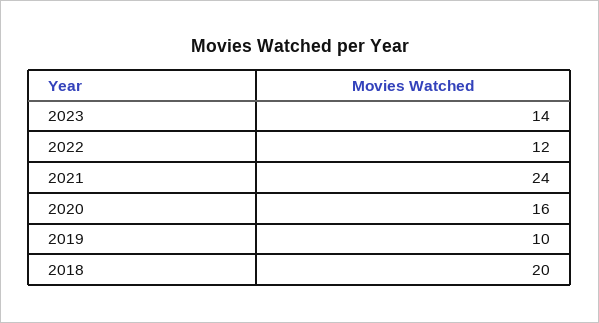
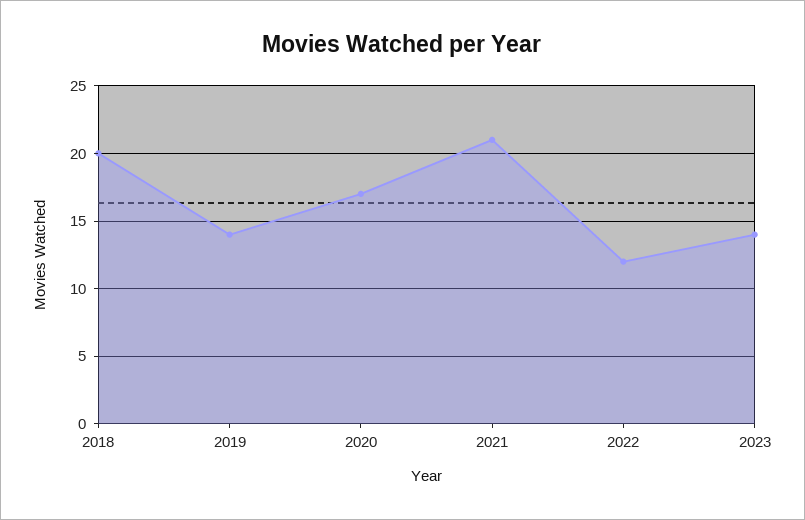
2021: 24 -> 21
2020: 16 -> 17
2019: 10 -> 14

